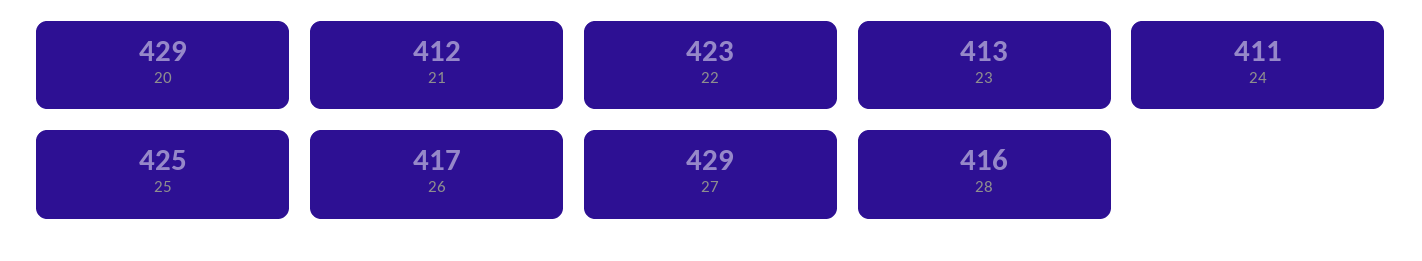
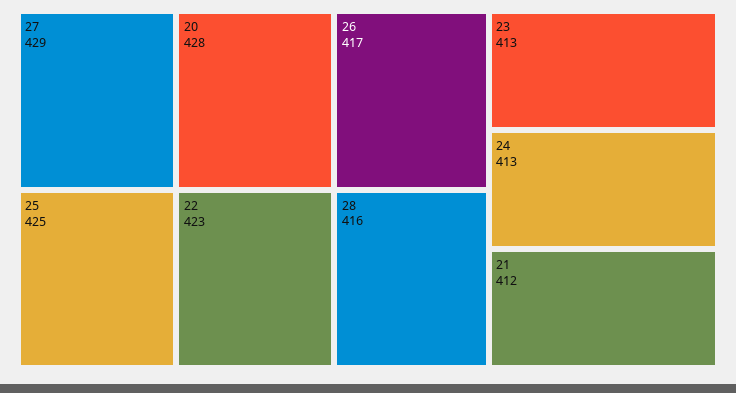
20: 429 -> 428
24: 411 -> 413

